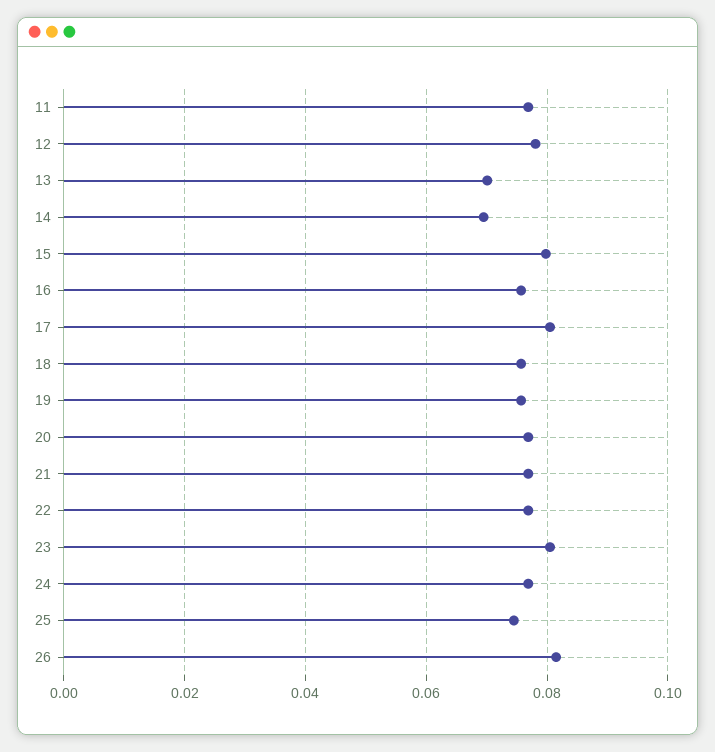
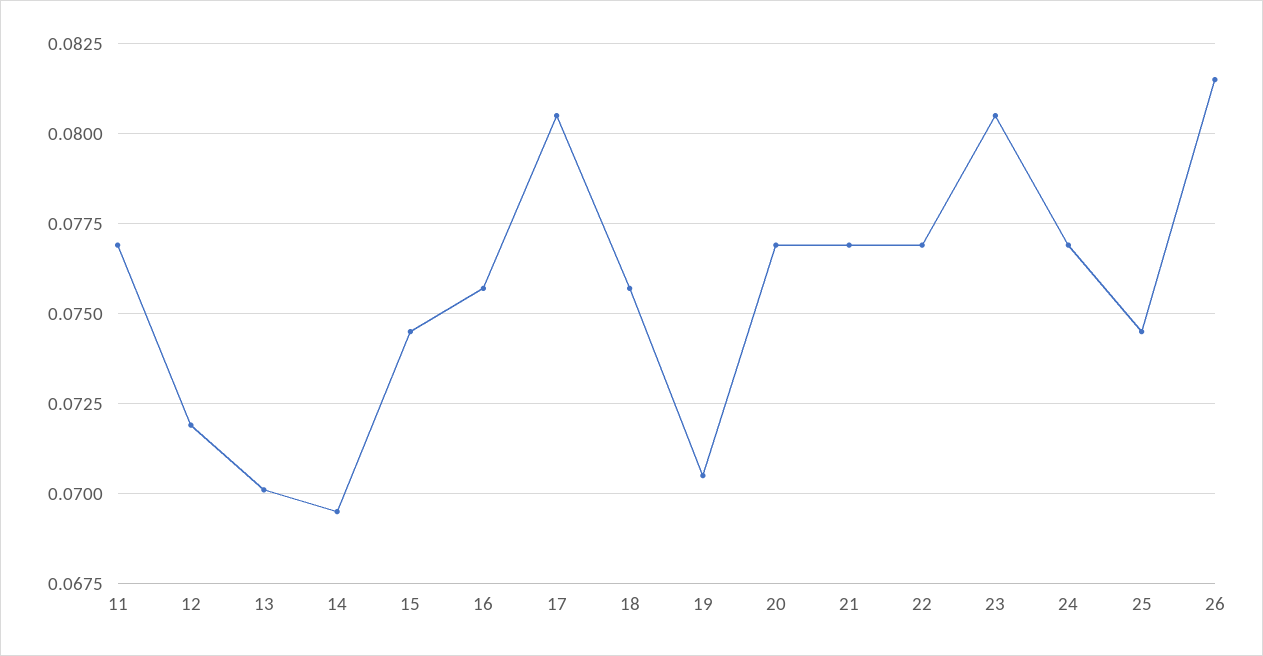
12: 0.078 -> 0.072
15: 0.08 -> 0.0745
19: 0.076 -> 0.0705

